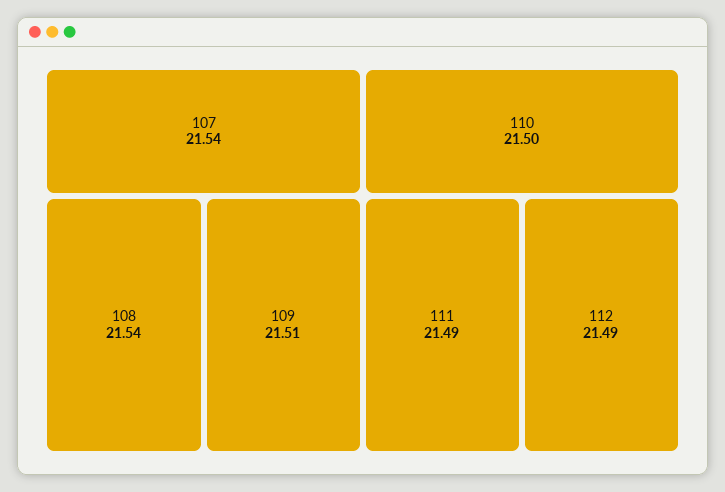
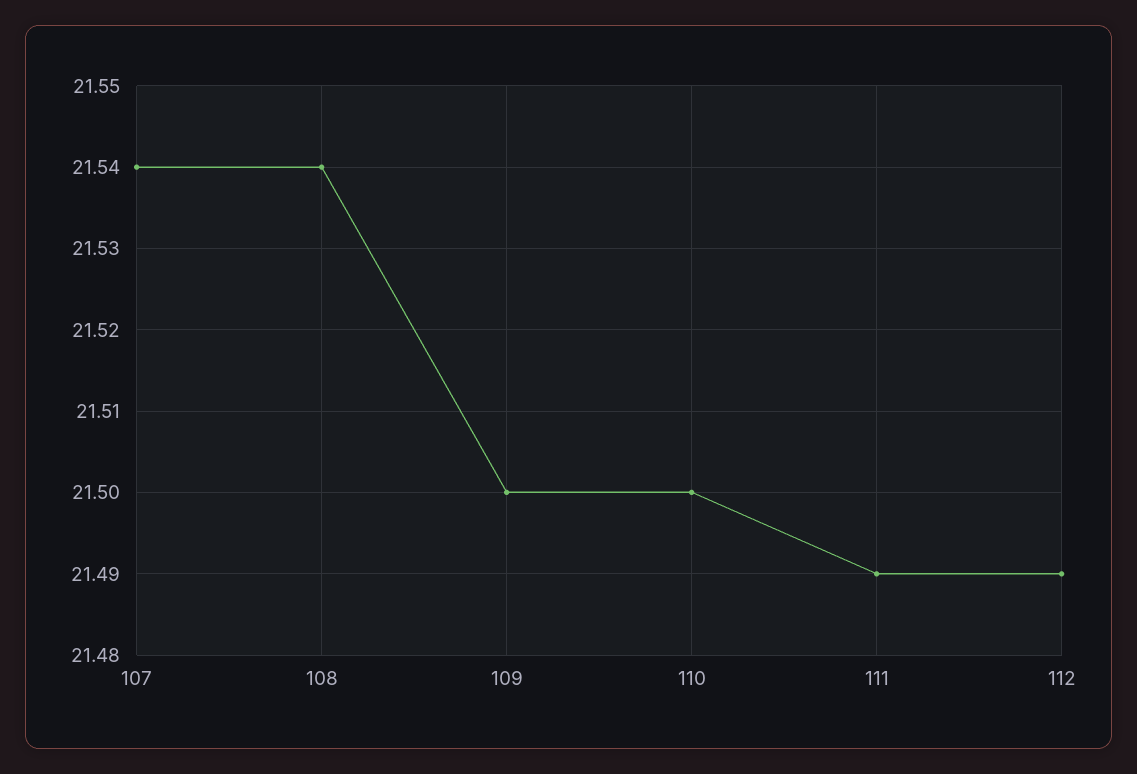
109: 21.51 -> 21.5

